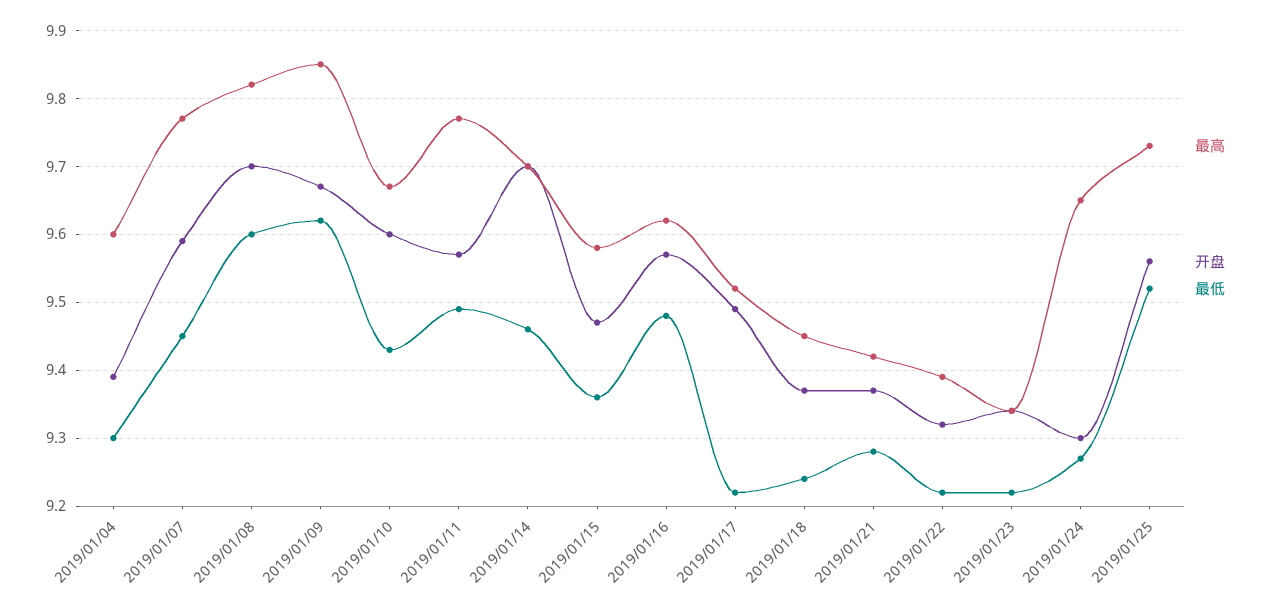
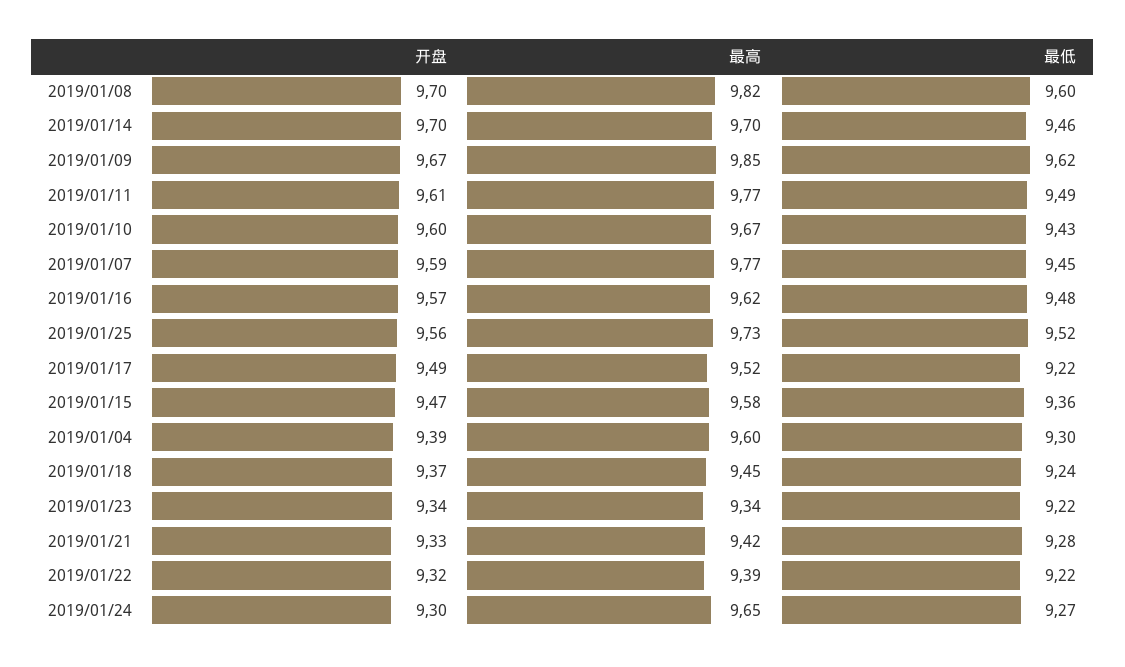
开盘, 2019/01/11: 9.57 -> 9.61
开盘, 2019/01/21: 9.37 -> 9.33

